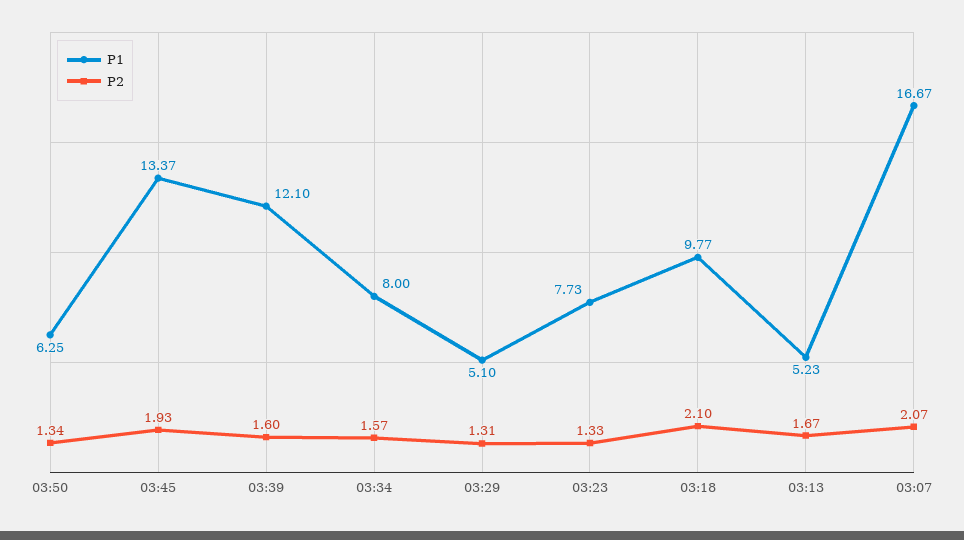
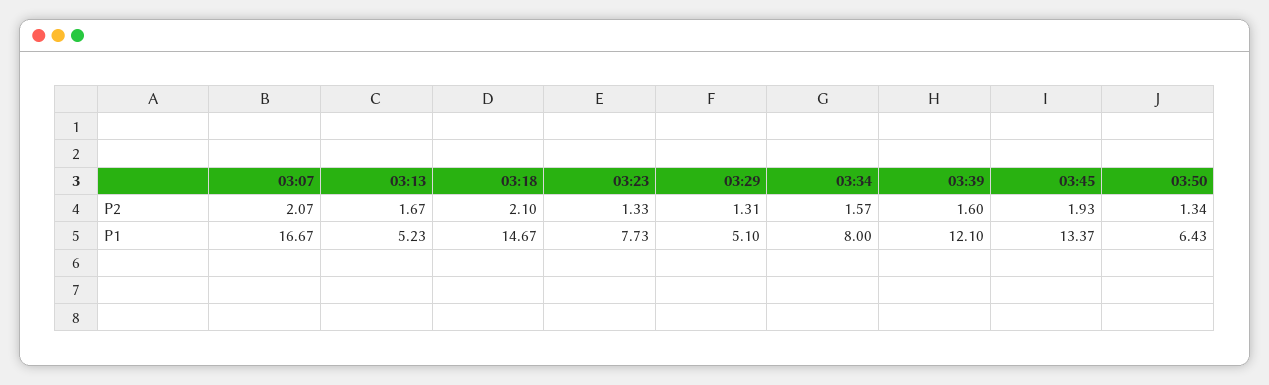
P1, 03:50: 6.25 -> 6.43
P1, 03:18: 9.77 -> 14.67

